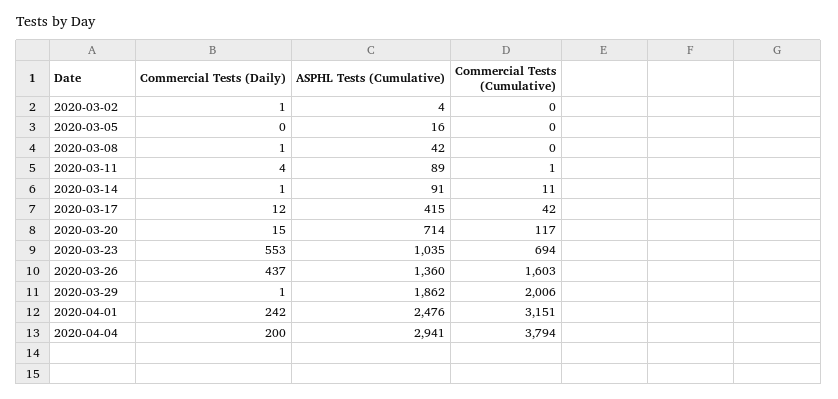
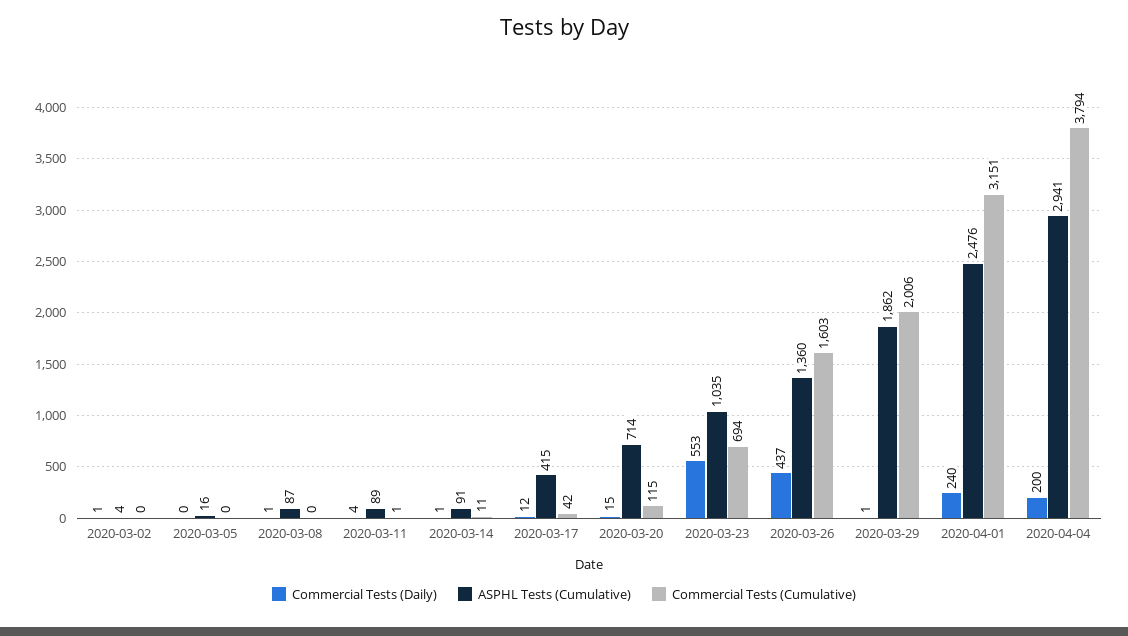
ASPHL Tests (Cumulative), 2020-03-08: 42 -> 87
Commercial Tests (Cumulative), 2020-03-20: 117 -> 115
Commercial Tests (Daily), 2020-04-01: 242 -> 240

